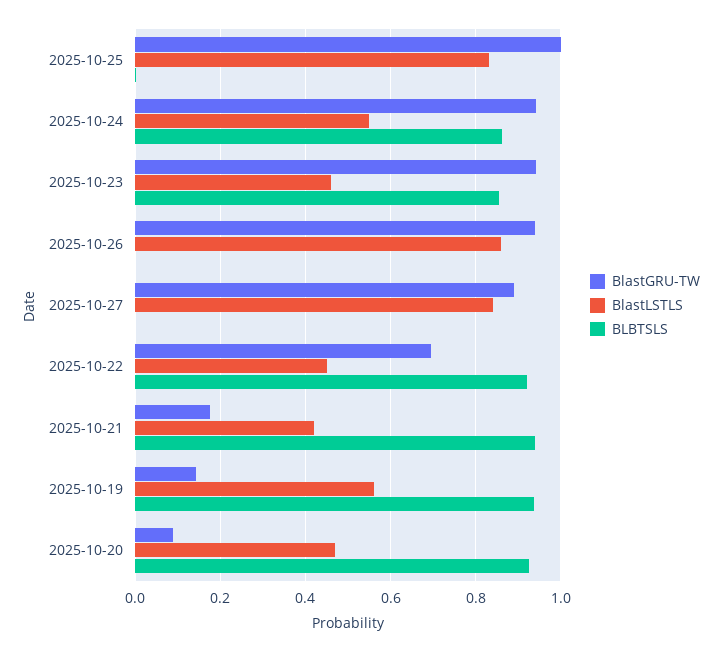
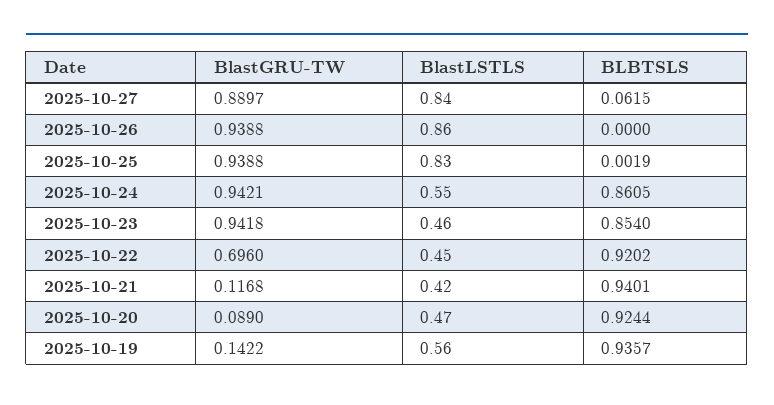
BlastGRU-TW, 2025-10-25: 1 -> 0.9388
BLBTSLS, 2025-10-27: 0 -> 0.0615
BlastGRU-TW, 2025-10-21: 0.18 -> 0.1168

